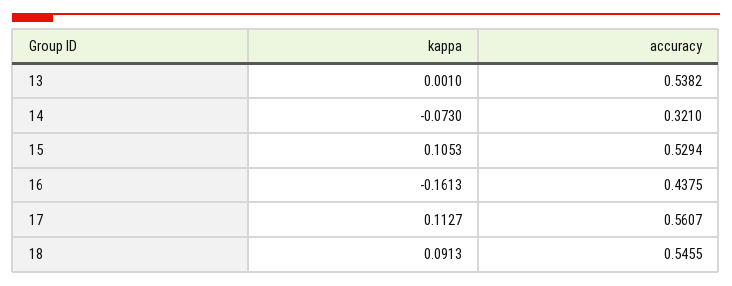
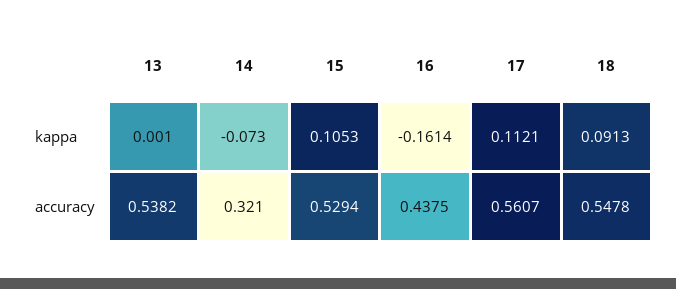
kappa, 16: -0.1613 -> -0.1614
kappa, 17: 0.1127 -> 0.1121
accuracy, 18: 0.5455 -> 0.5478

